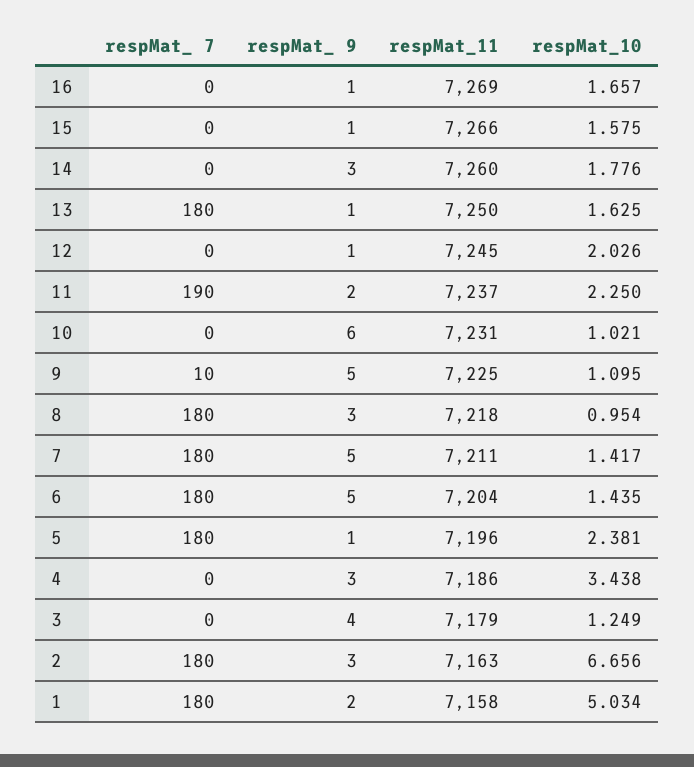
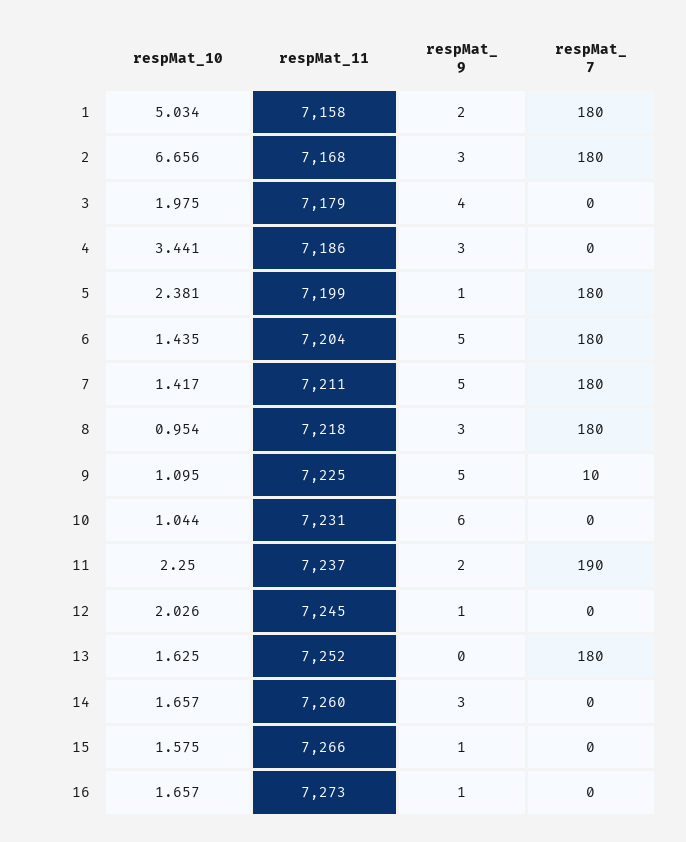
respMat_11, 16: 7269 -> 7273
respMat_10, 14: 1.776 -> 1.657
respMat_ 9, 13: 1 -> 0
respMat_11, 13: 7250 -> 7252
respMat_10, 10: 1.021 -> 1.044
respMat_11, 5: 7196 -> 7199
respMat_10, 4: 3.438 -> 3.441
respMat_10, 3: 1.249 -> 1.975
respMat_11, 2: 7163 -> 7168

